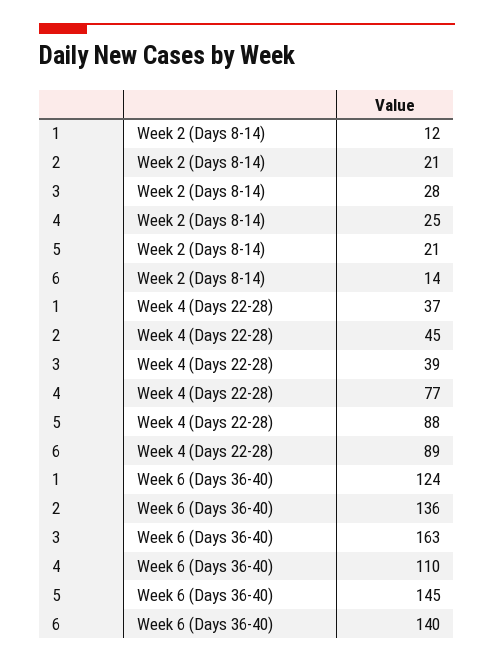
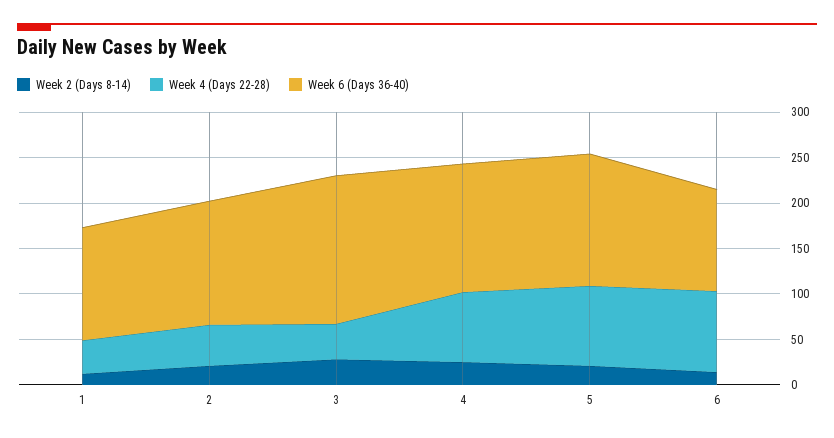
Week 6 (Days 36-40), 4: 110 -> 140
Week 6 (Days 36-40), 6: 140 -> 110

